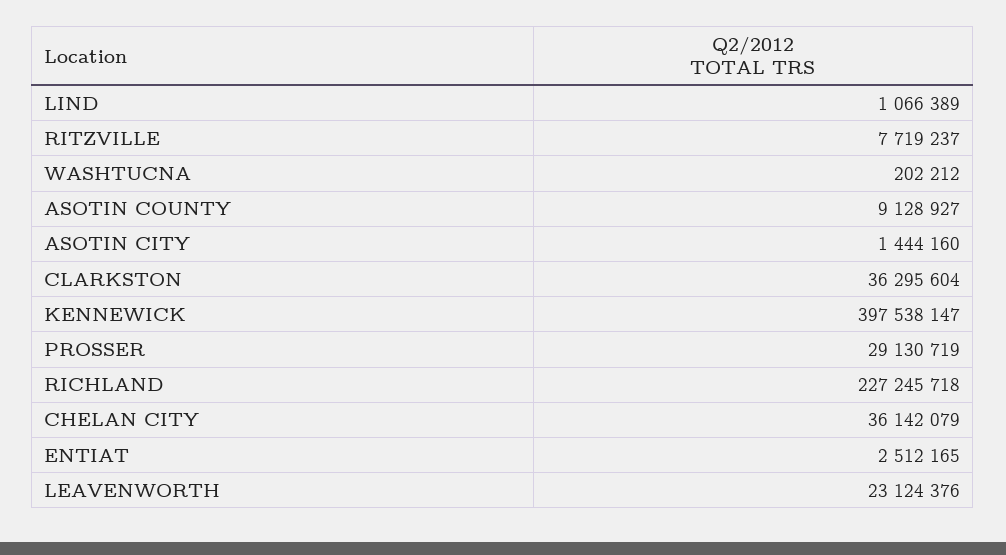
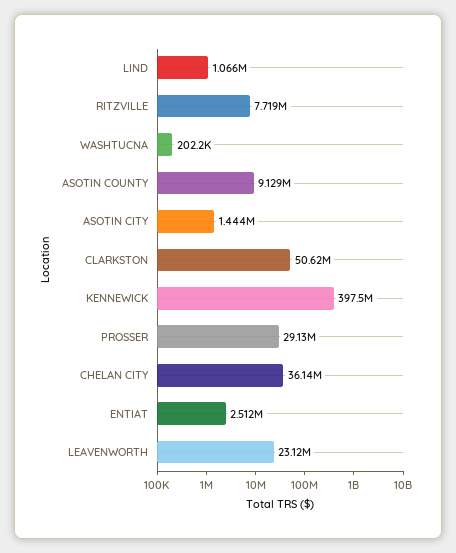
CLARKSTON: 36295604 -> 50620000
RICHLAND: 227245718 -> none

